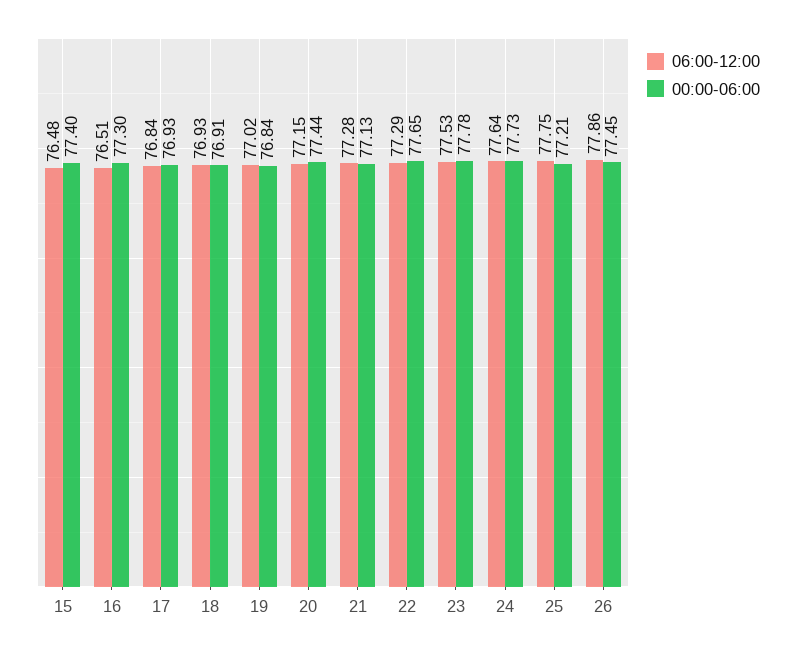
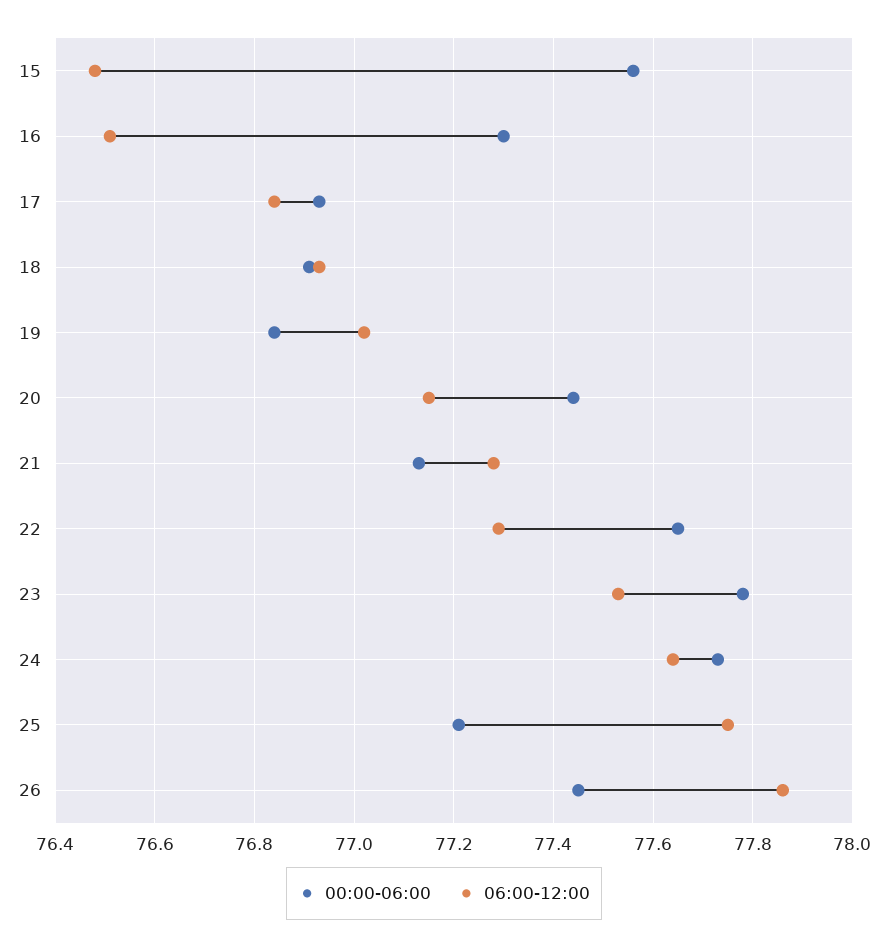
00:00-06:00, 15: 77.4 -> 77.55

